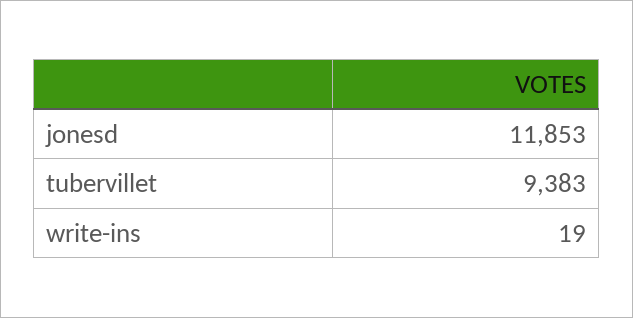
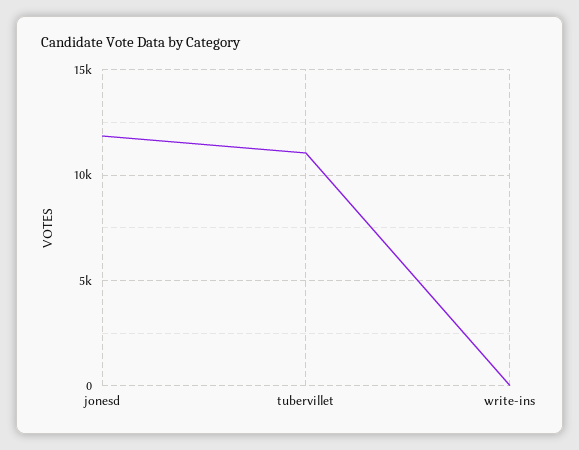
tubervillet: 9383 -> 11000

